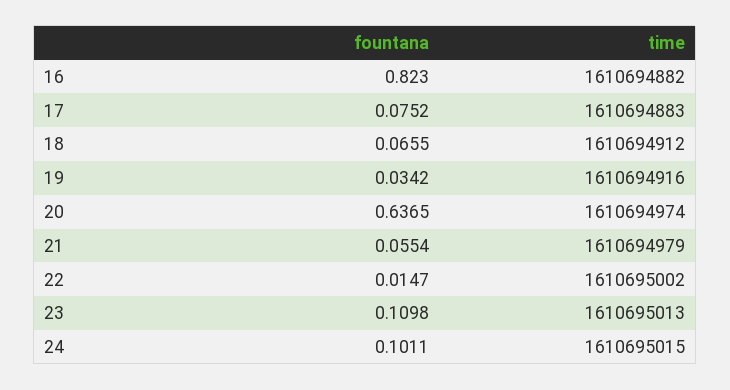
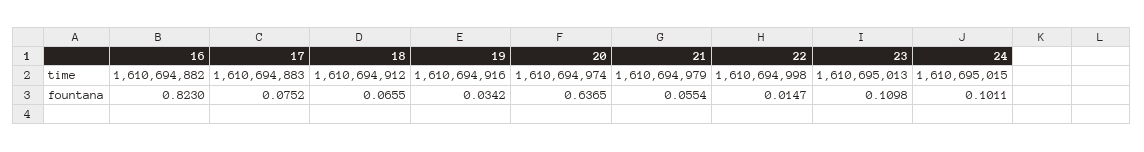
time, 22: 1610695002 -> 1610694998

